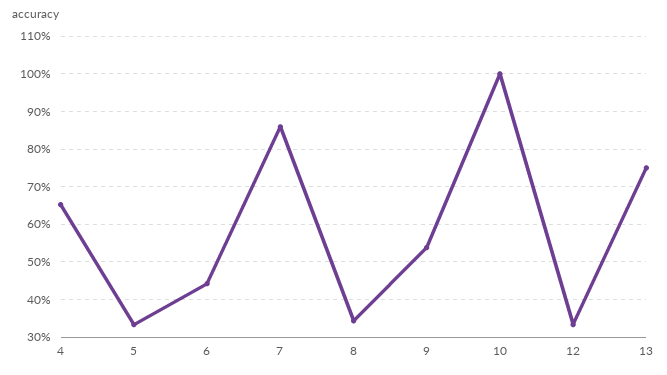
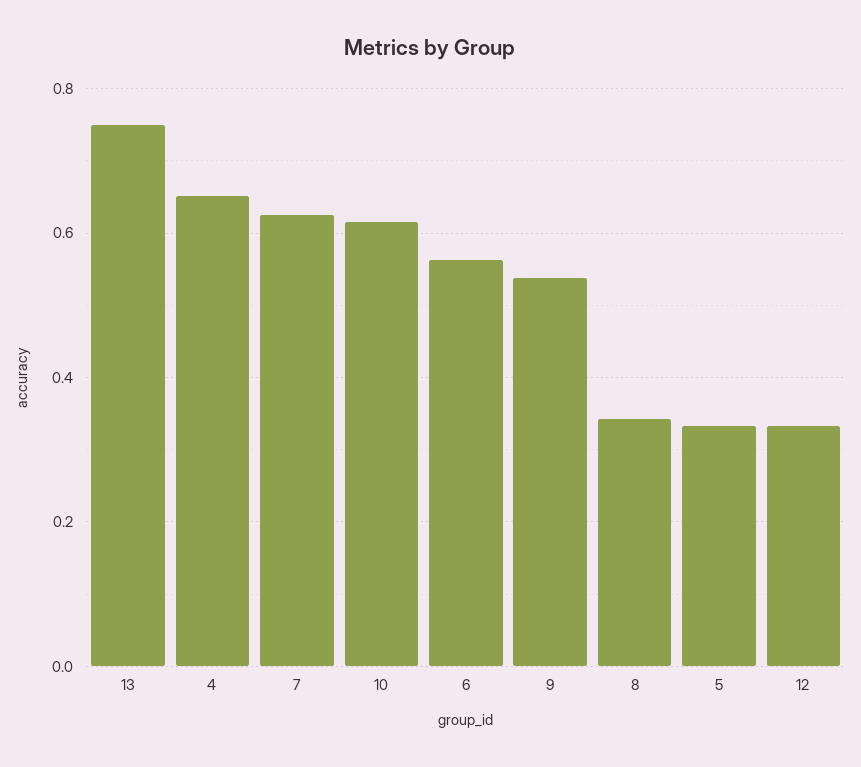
6: 0.44 -> 0.56
7: 0.86 -> 0.62
10: 1 -> 0.62

